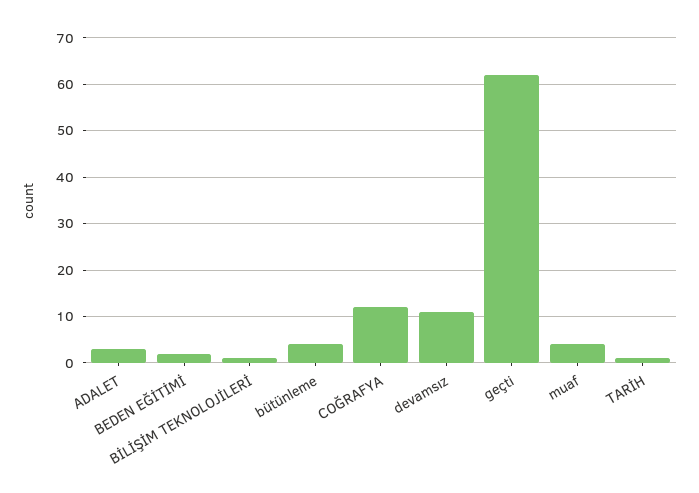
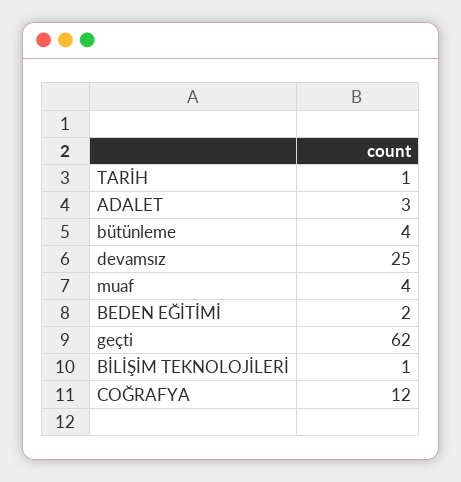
devamsız: 10 -> 25

